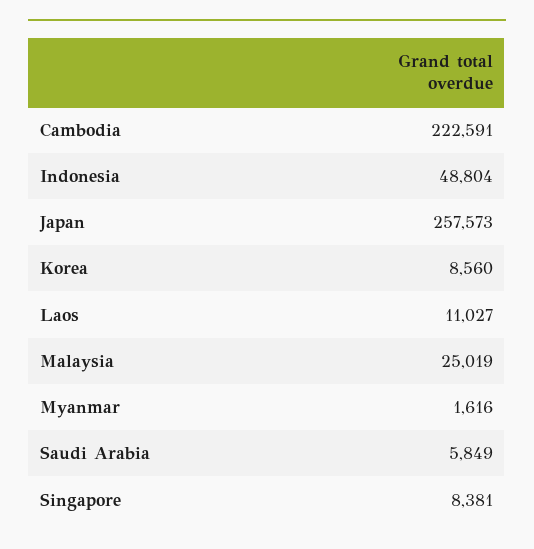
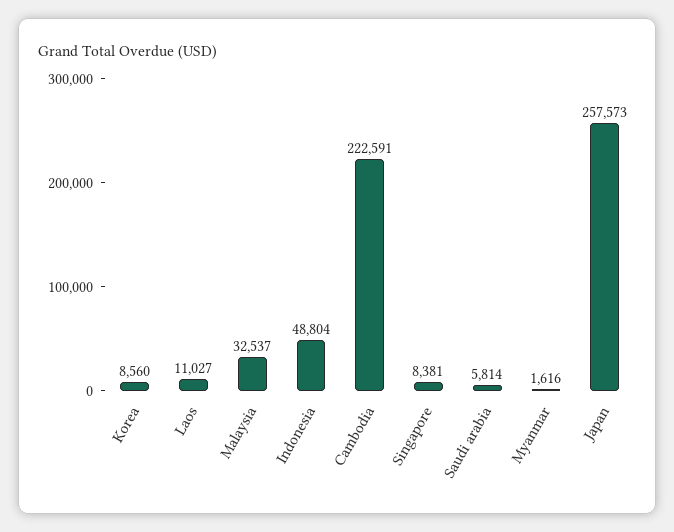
Malaysia: 25019 -> 32537
Saudi Arabia: 5849 -> 5814

